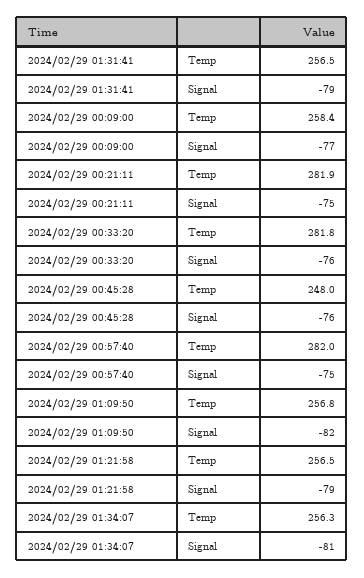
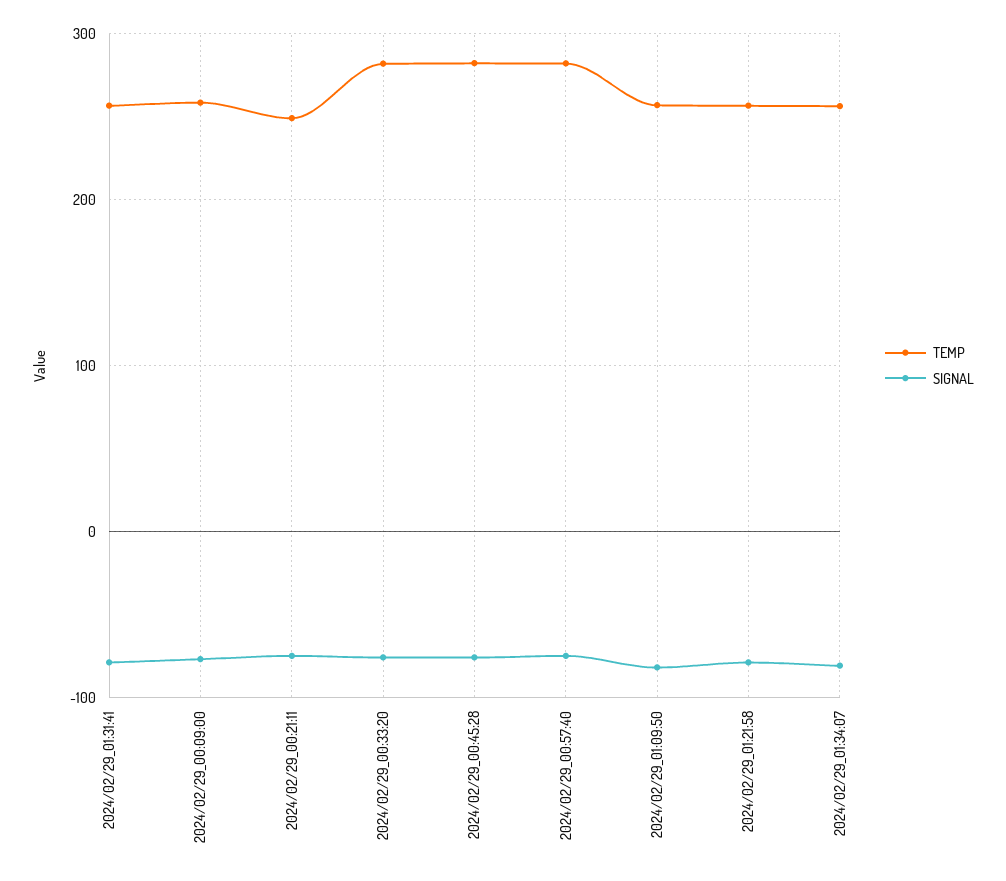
Temp, 2024/02/29 00:21:11: 281.9 -> 250
Temp, 2024/02/29 00:45:28: 248 -> 280

